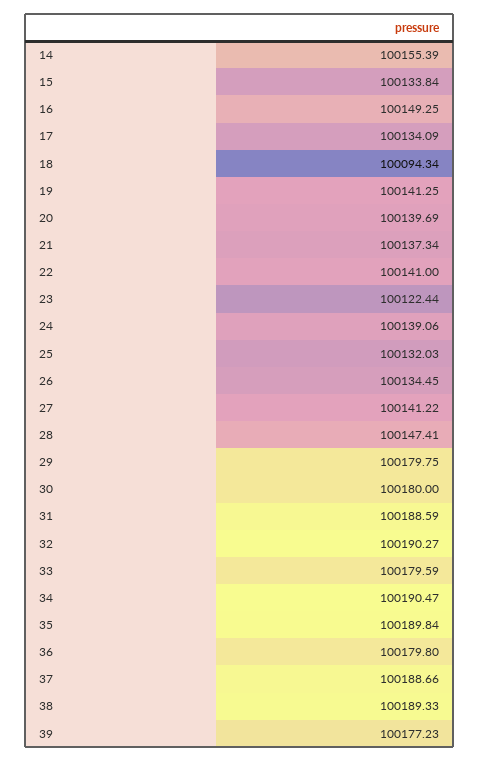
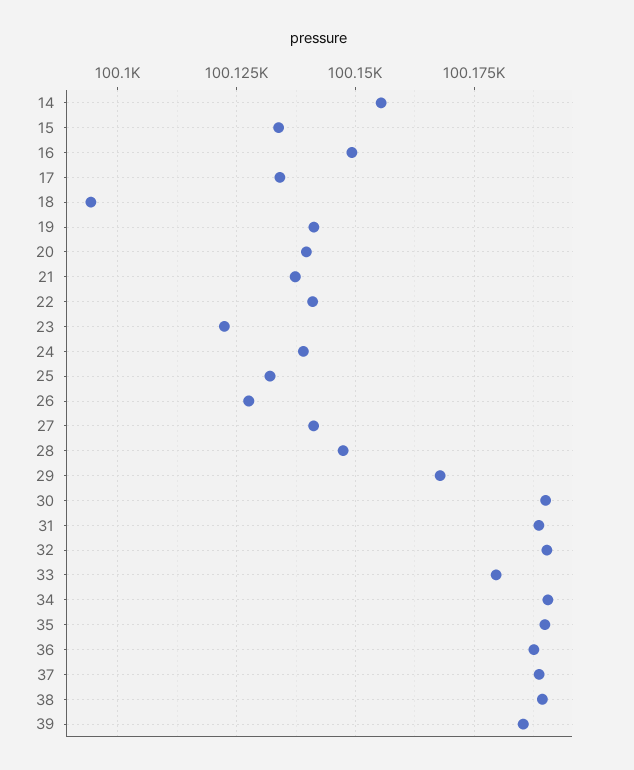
26: 100134.45 -> 100127.5
29: 100179.75 -> 100167.5
30: 100180 -> 100190
36: 100179.8 -> 100187.5
39: 100177.23 -> 100185

